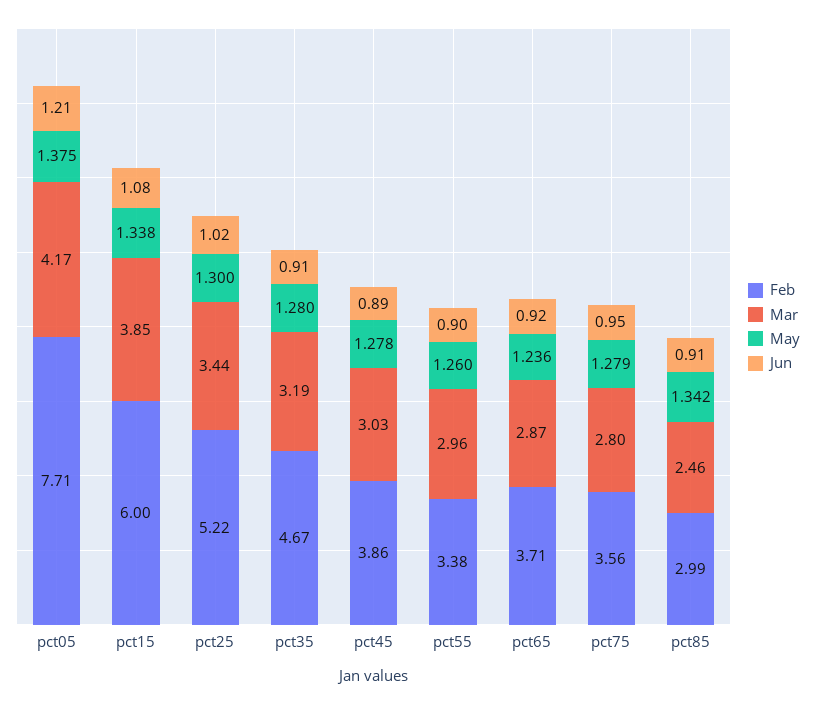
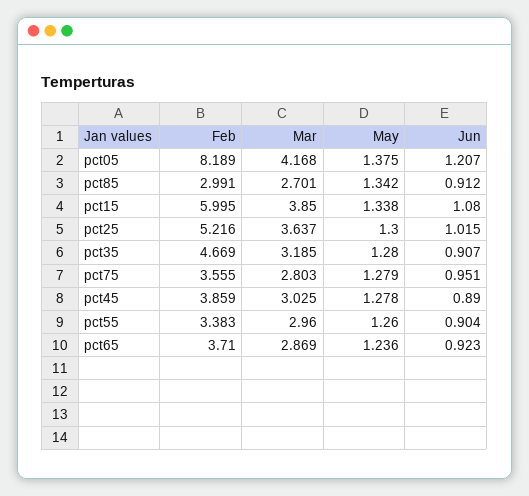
Feb, pct05: 7.71 -> 8.189
Mar, pct25: 3.44 -> 3.637
Mar, pct85: 2.46 -> 2.701

